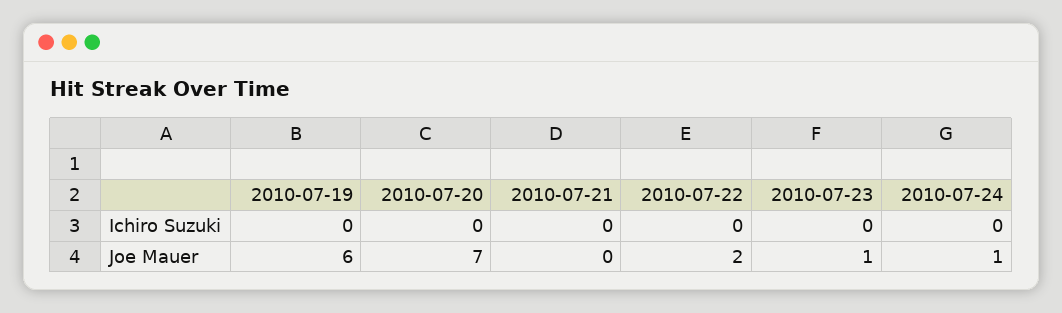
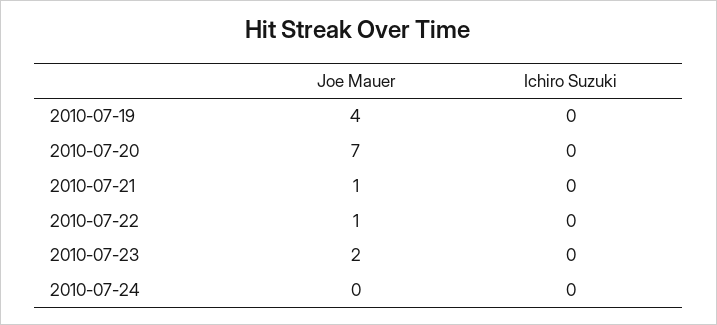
2010-07-19, Joe Mauer: 6 -> 4
2010-07-21, Joe Mauer: 0 -> 1
2010-07-22, Joe Mauer: 2 -> 1
2010-07-23, Joe Mauer: 1 -> 2
2010-07-24, Joe Mauer: 1 -> 0

